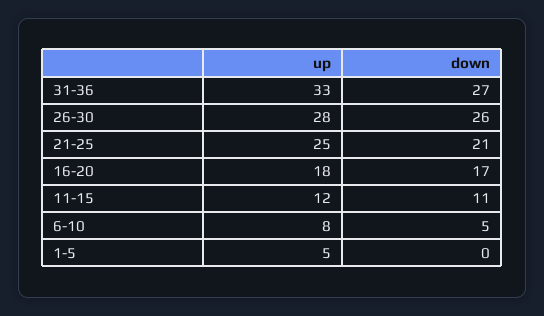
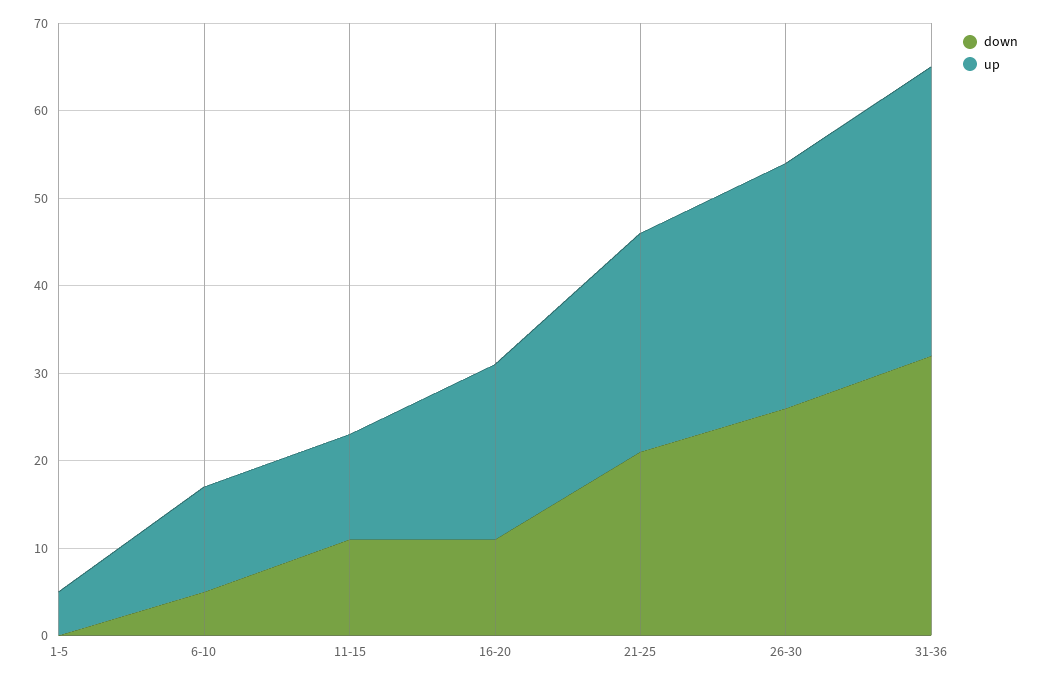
down, 31-36: 27 -> 32
up, 16-20: 18 -> 20
down, 16-20: 17 -> 11
up, 6-10: 8 -> 12

